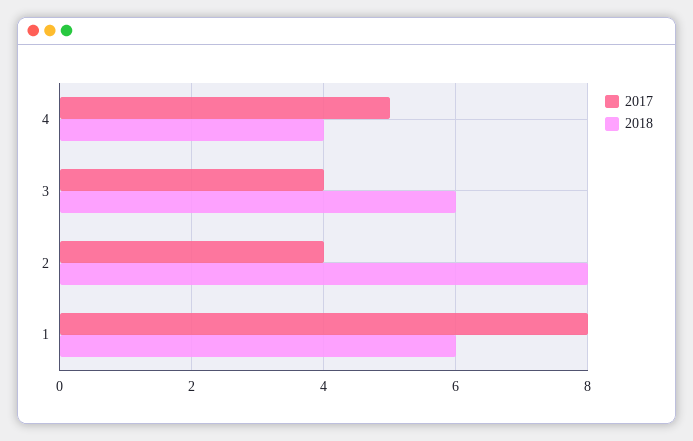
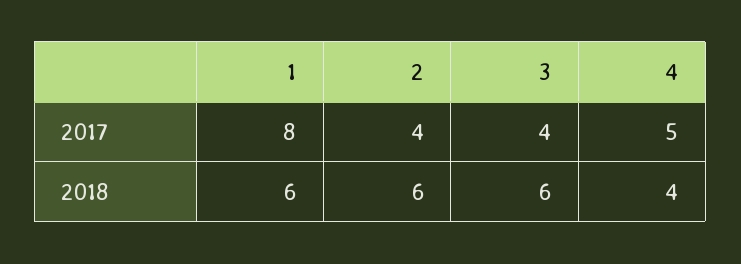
2018, 2: 8 -> 6

